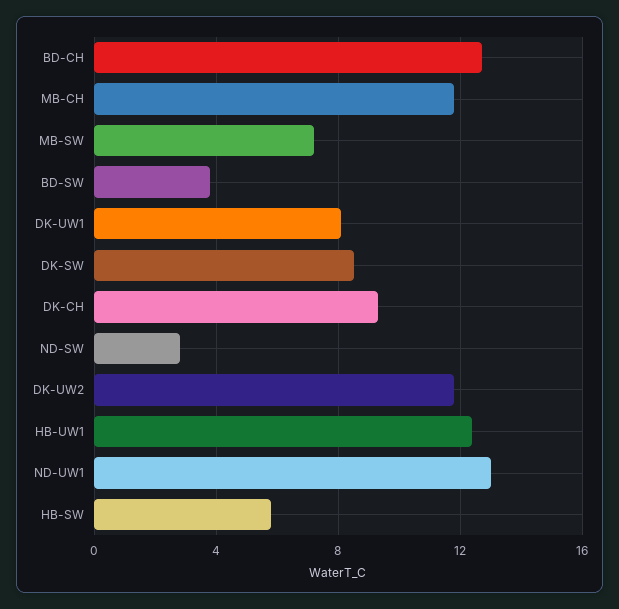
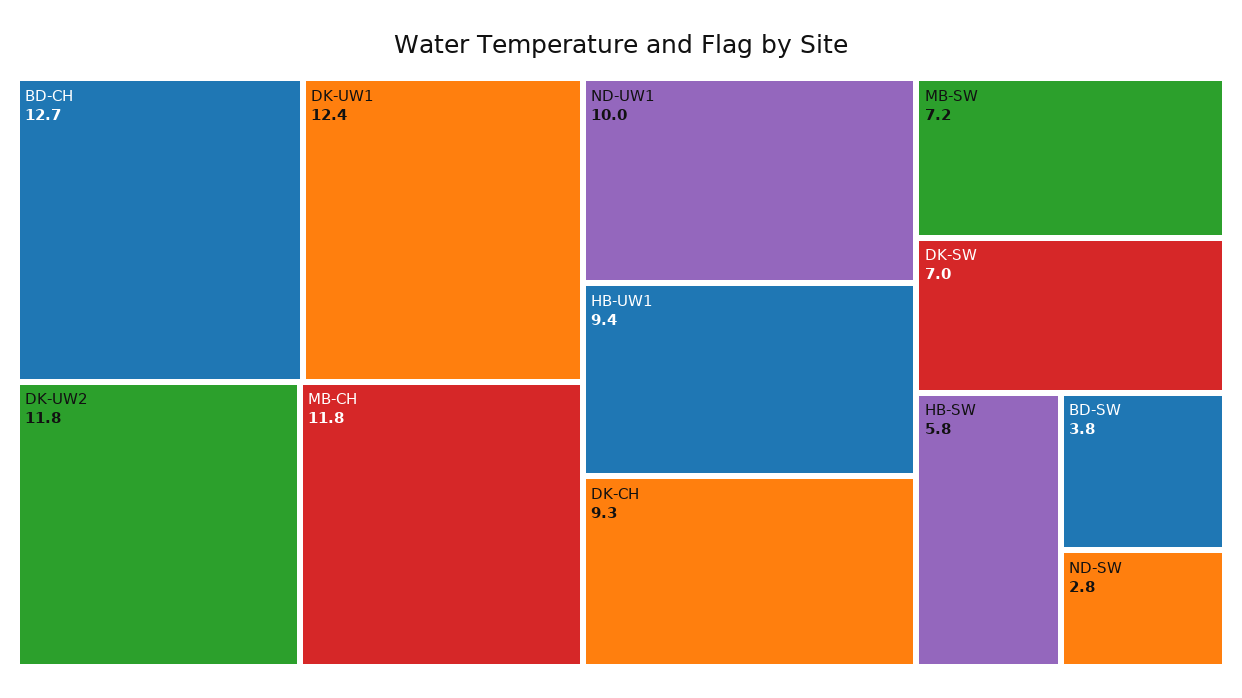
DK-UW1: 8 -> 12.4
DK-SW: 8.5 -> 7
HB-UW1: 12.5 -> 9.4
ND-UW1: 13 -> 10

